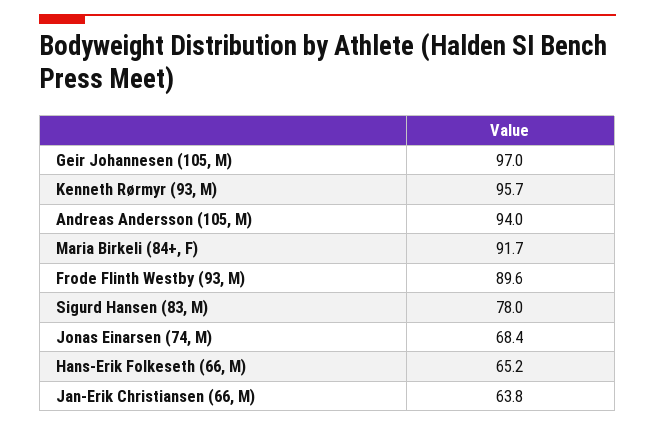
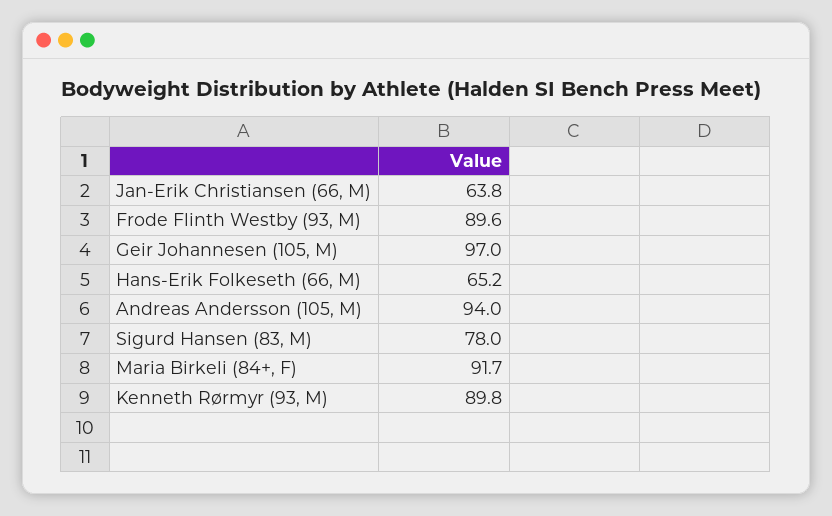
Kenneth Rørmyr (93, M): 95.7 -> 89.8
Jonas Einarsen (74, M): 68.4 -> none

